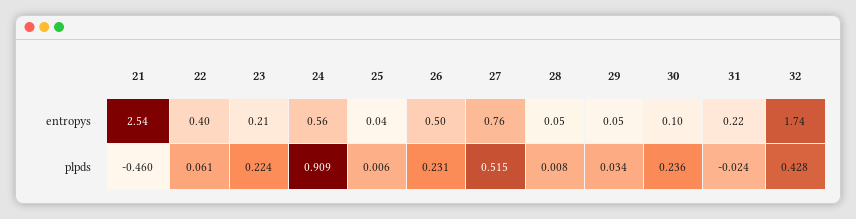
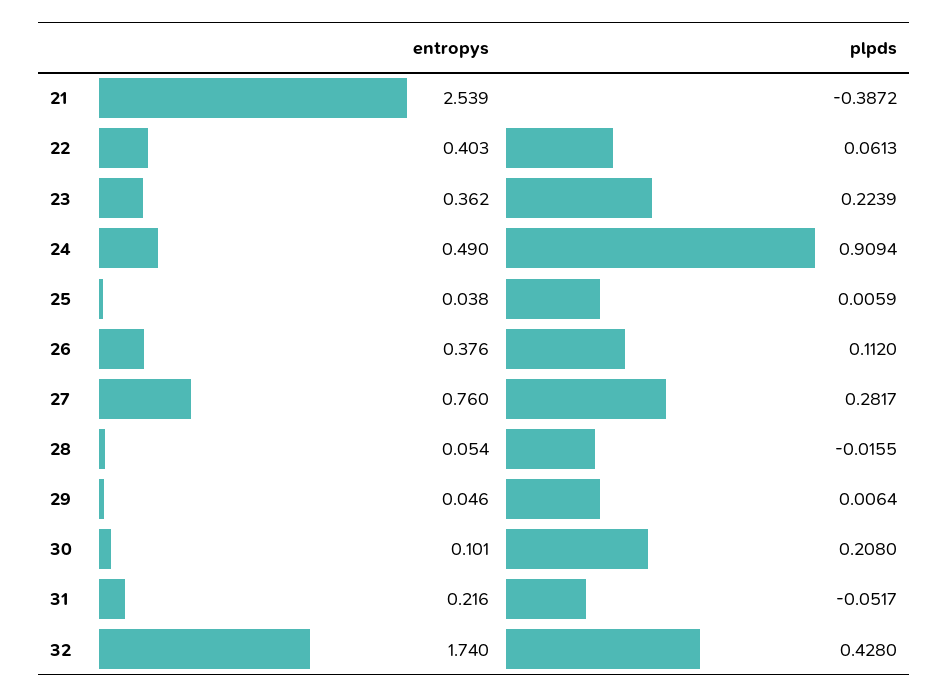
23, entropys: 0.21 -> 0.362
24, entropys: 0.56 -> 0.49
26, entropys: 0.5 -> 0.376
21, plpds: -0.46 -> -0.3872
26, plpds: 0.231 -> 0.112
27, plpds: 0.515 -> 0.2817
28, plpds: 0.008 -> -0.0155
29, plpds: 0.034 -> 0.0064
30, plpds: 0.236 -> 0.208
31, plpds: -0.024 -> -0.0517

